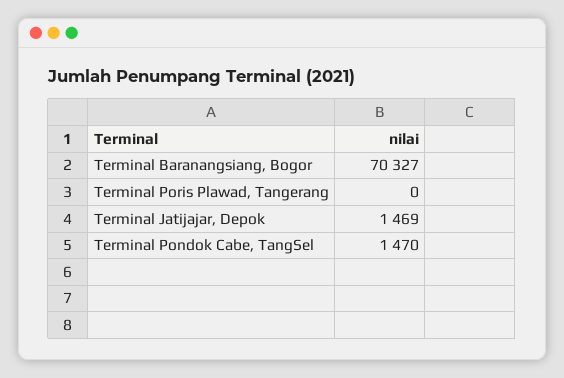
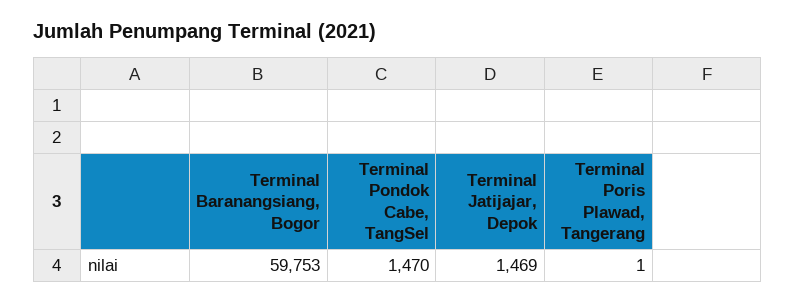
Terminal Baranangsiang, Bogor: 70327 -> 59753
Terminal Poris Plawad, Tangerang: 0 -> 1

